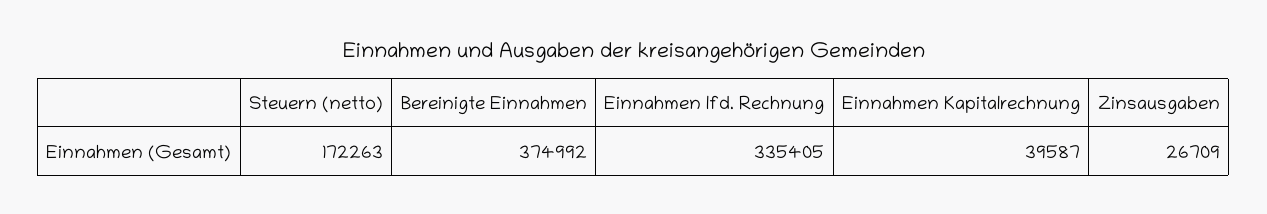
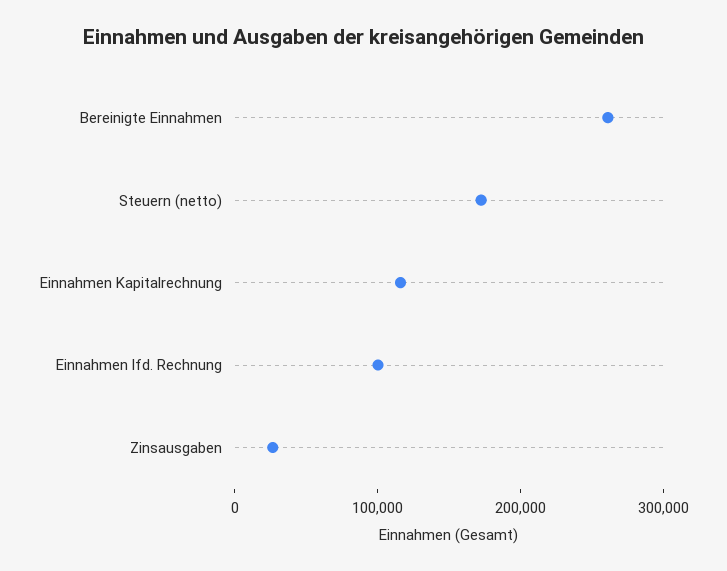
Bereinigte Einnahmen: 374992 -> 260000
Einnahmen lfd. Rechnung: 335405 -> 100000
Einnahmen Kapitalrechnung: 39587 -> 120000

